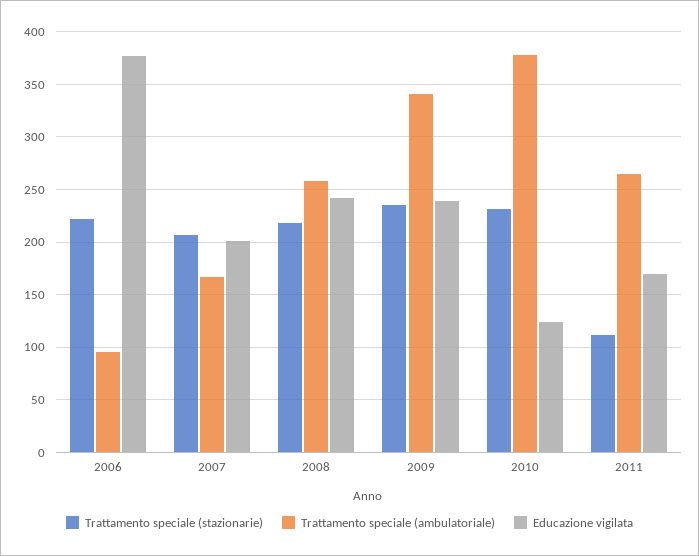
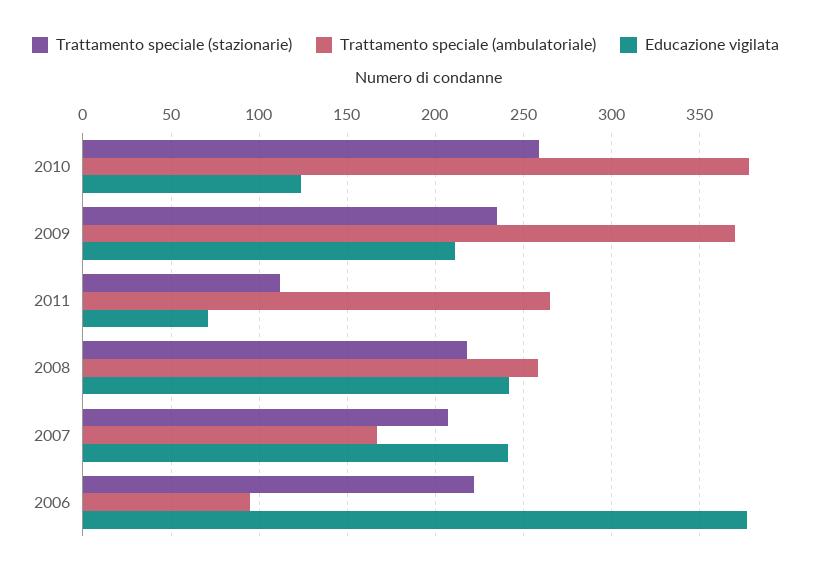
Educazione vigilata, 2007: 200 -> 240
Trattamento speciale (ambulatoriale), 2009: 340 -> 370
Educazione vigilata, 2009: 240 -> 210
Trattamento speciale (stazionarie), 2010: 230 -> 260
Educazione vigilata, 2011: 170 -> 70

